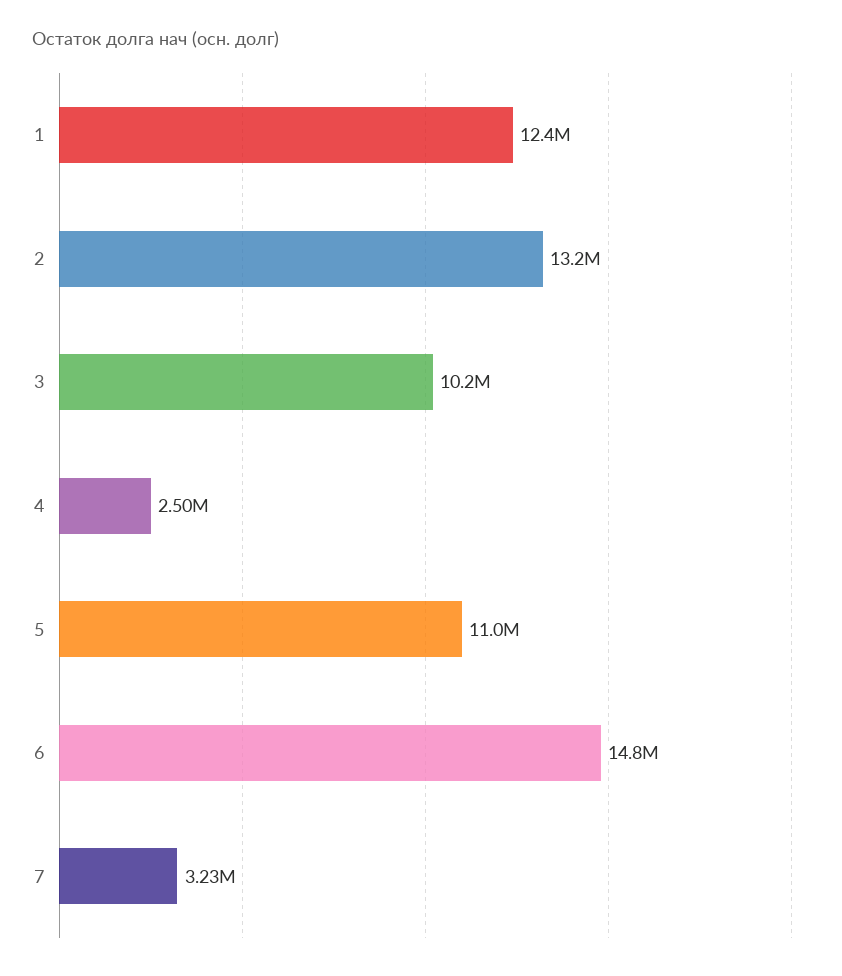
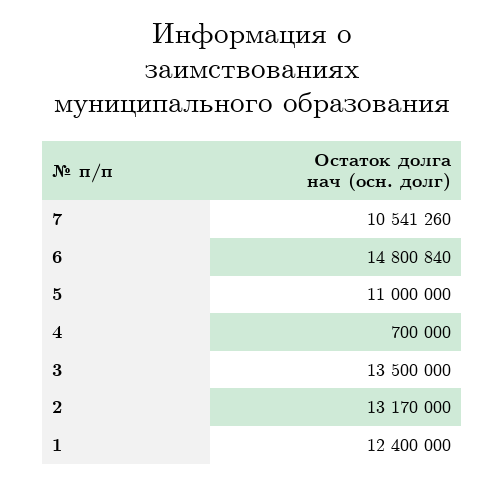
3: 10200000 -> 13500000
4: 2500000 -> 700000
7: 3230000 -> 10541260

